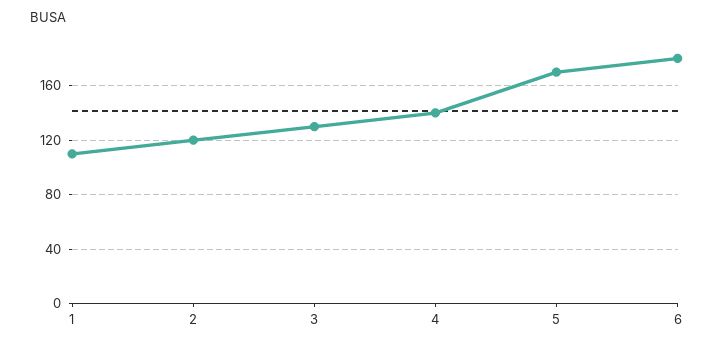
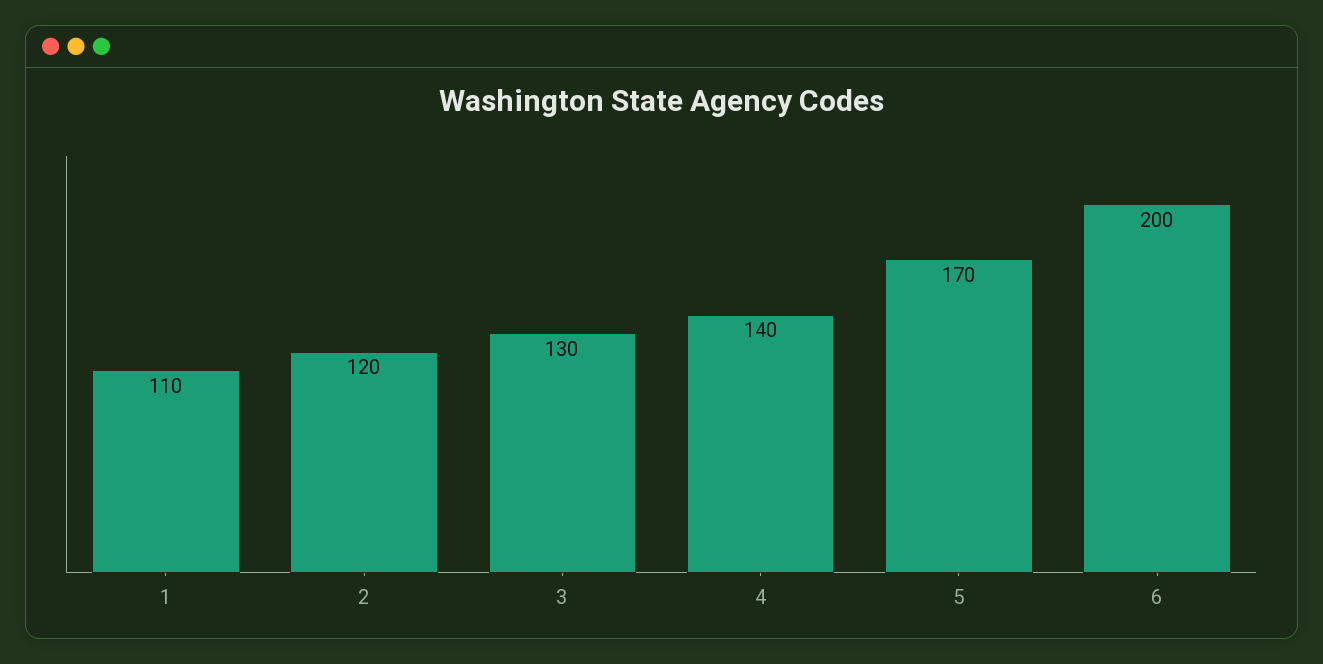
6: 180 -> 200

